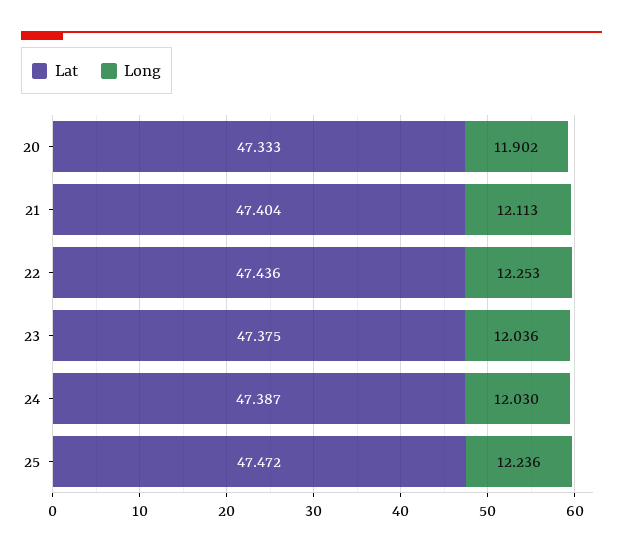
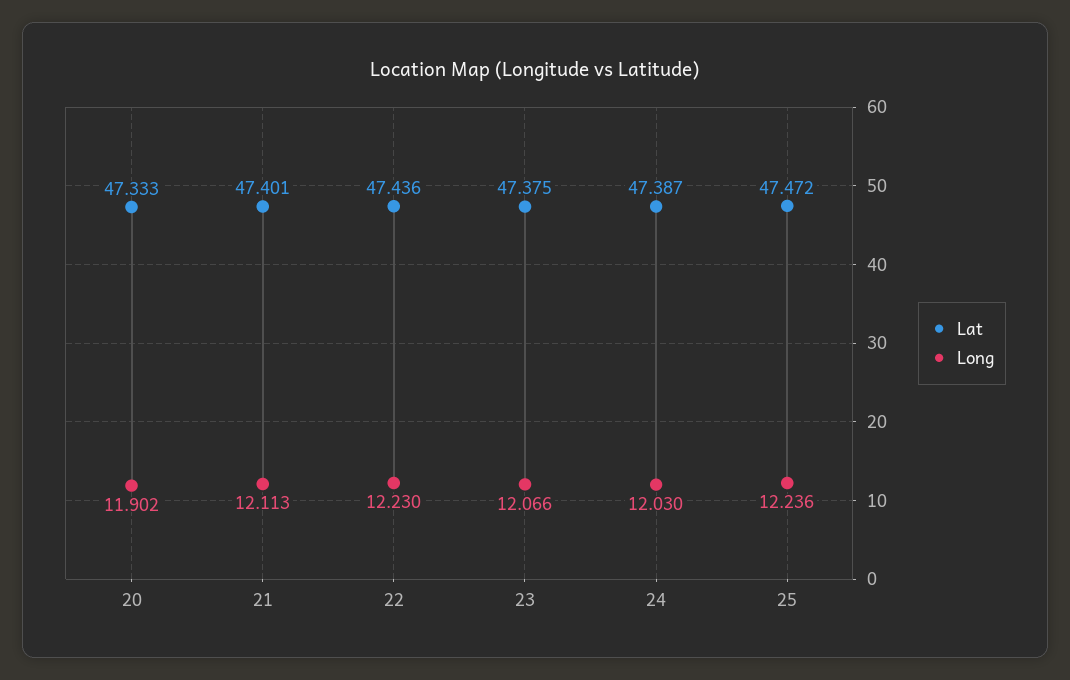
Lat, 21: 47.404 -> 47.401
Long, 22: 12.253 -> 12.23
Long, 23: 12.036 -> 12.066

